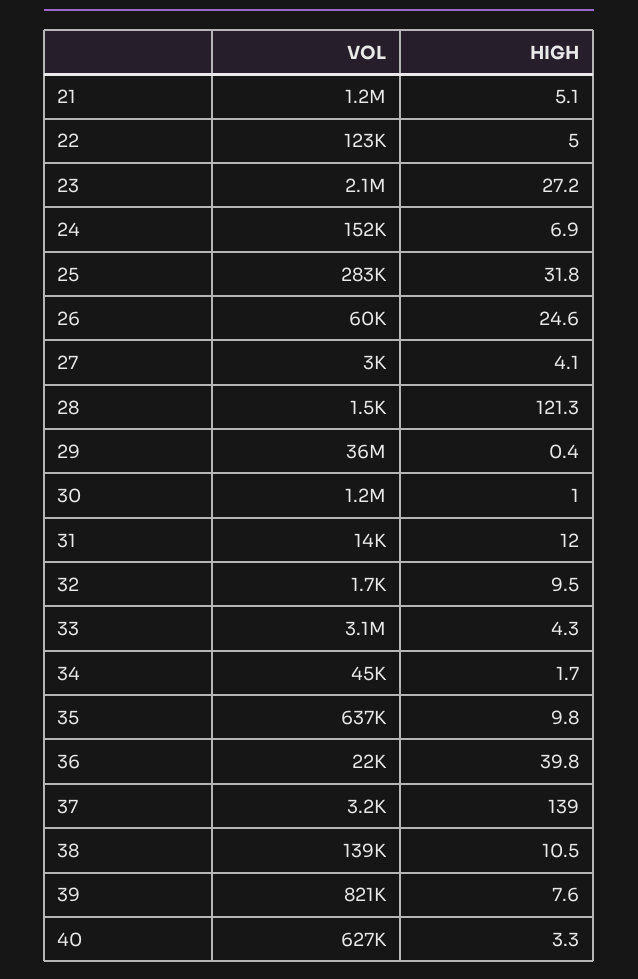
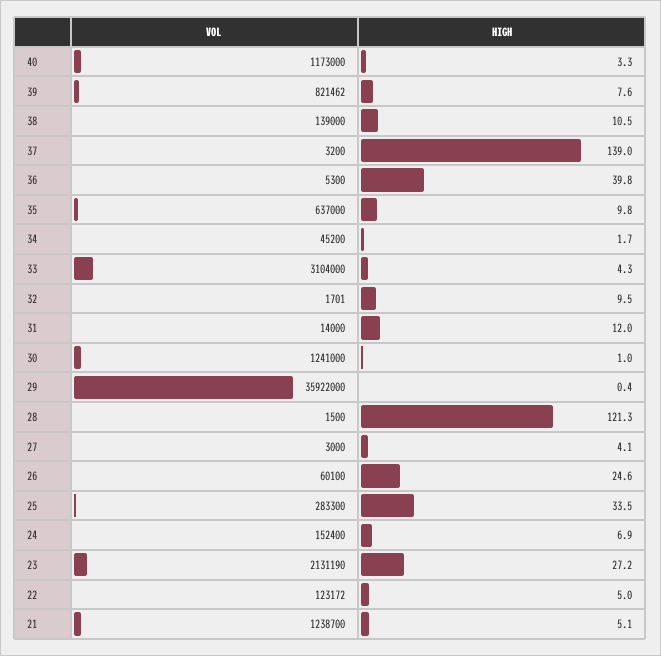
HIGH, 25: 31.8 -> 33.5
VOL, 36: 22000 -> 5300
VOL, 40: 627000 -> 1173000

